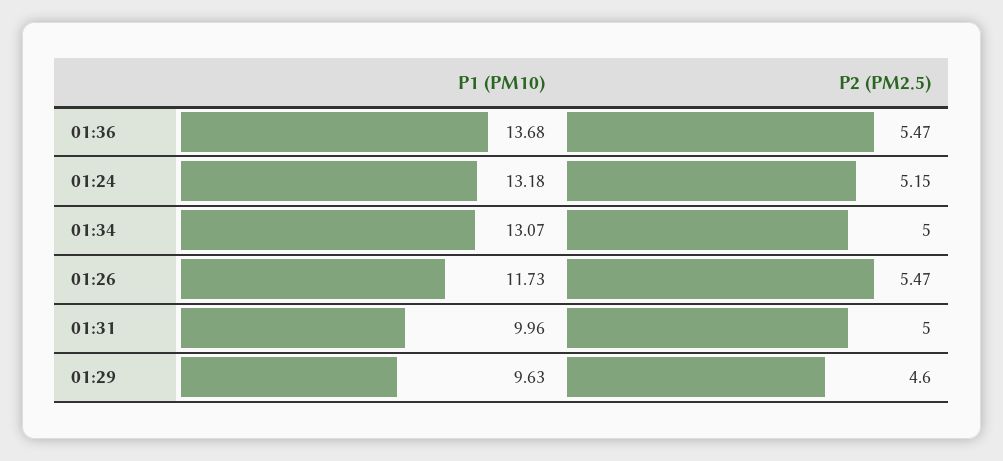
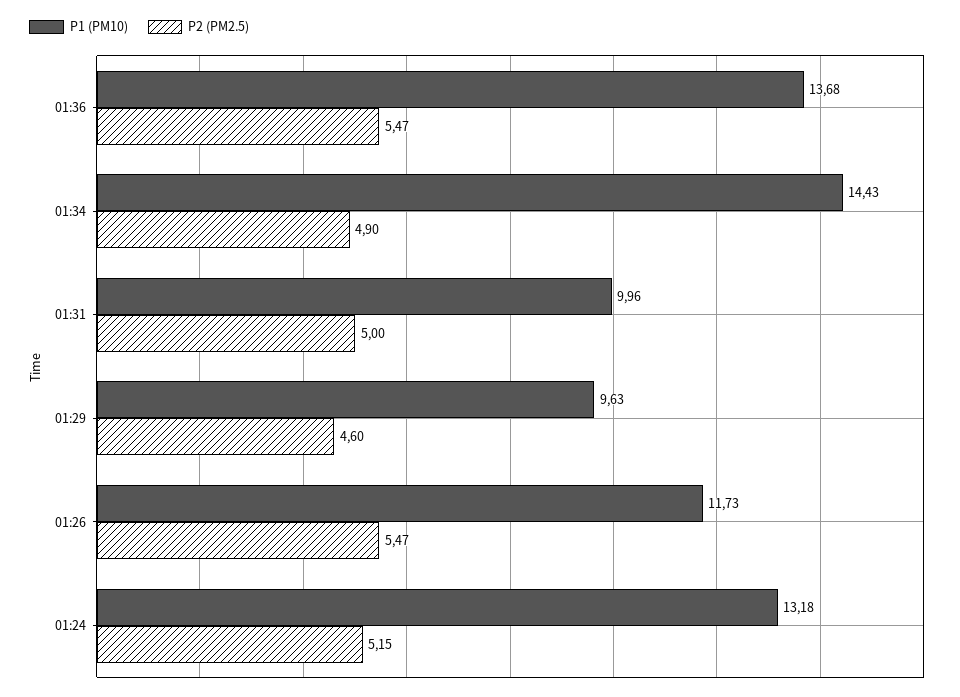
P1 (PM10), 01:34: 13.07 -> 14.43
P2 (PM2.5), 01:34: 5 -> 4.9

